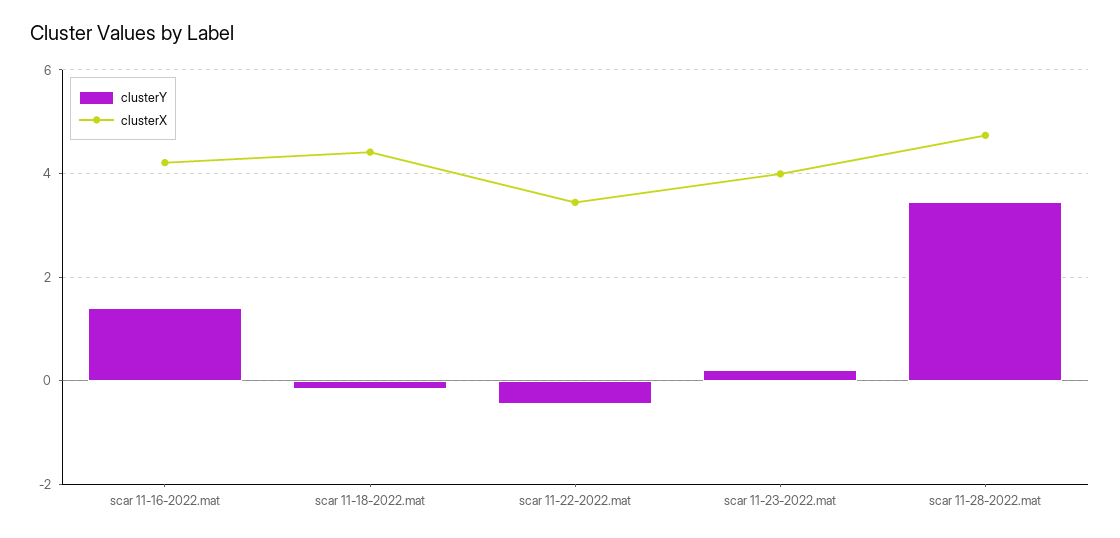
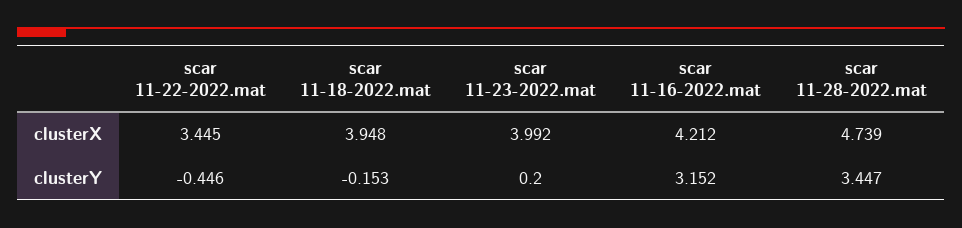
clusterY, scar 11-16-2022.mat: 1.4 -> 3.152
clusterX, scar 11-18-2022.mat: 4.4 -> 3.948

